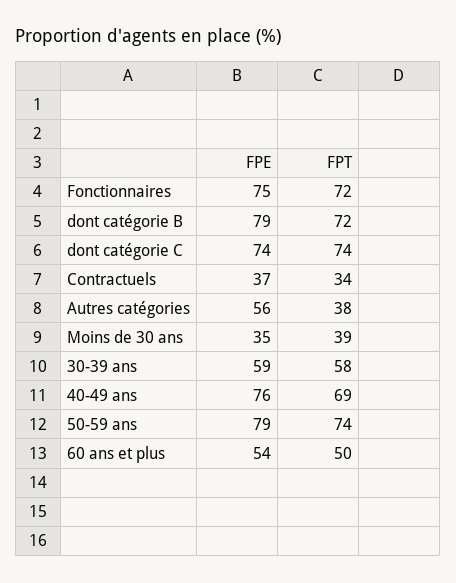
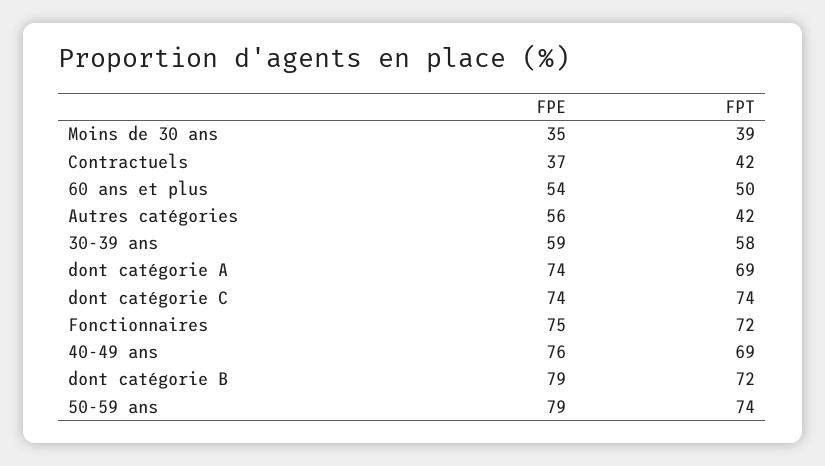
FPT, Contractuels: 34 -> 42
FPT, Autres catégories: 38 -> 42
FPE, dont catégorie A: none -> 74
FPT, dont catégorie A: none -> 69

